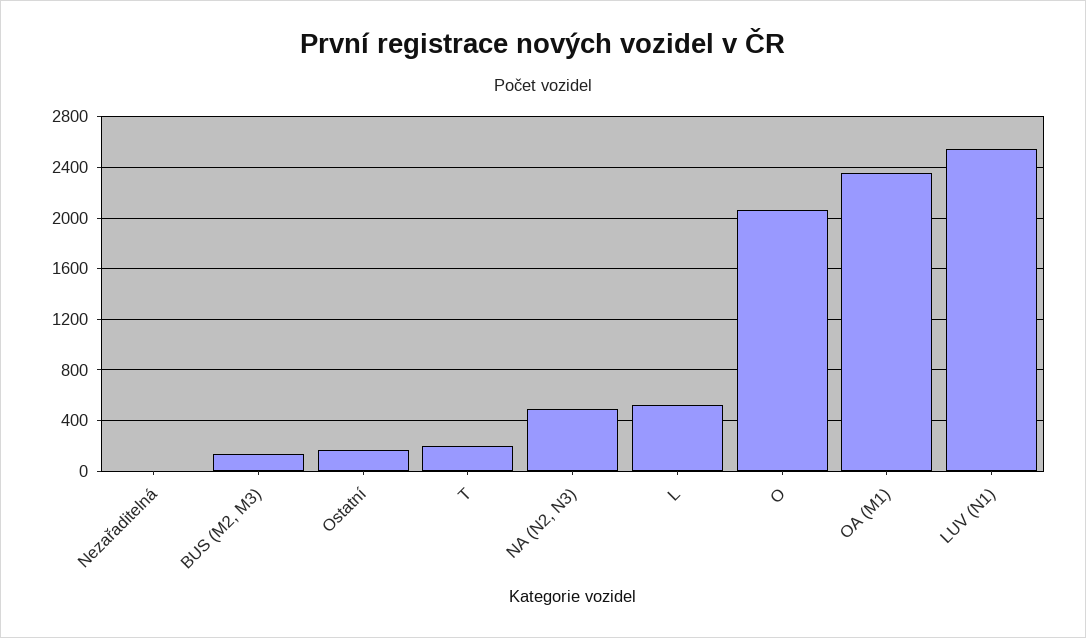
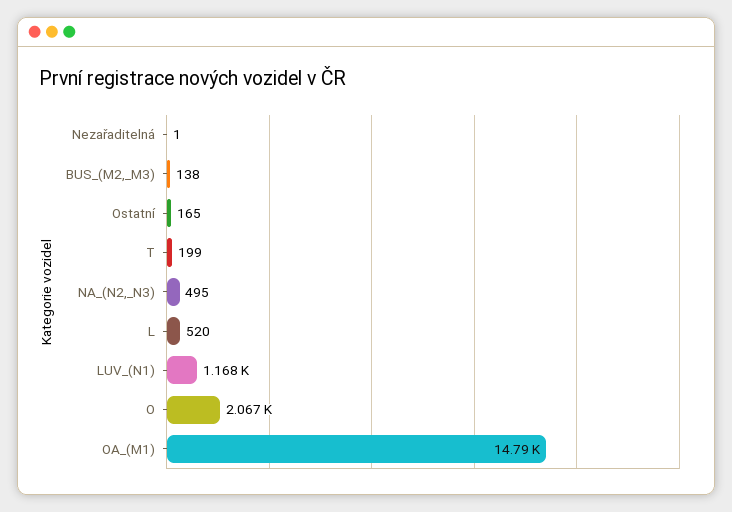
OA (M1): 2350 -> 14790
LUV (N1): 2550 -> 1168

